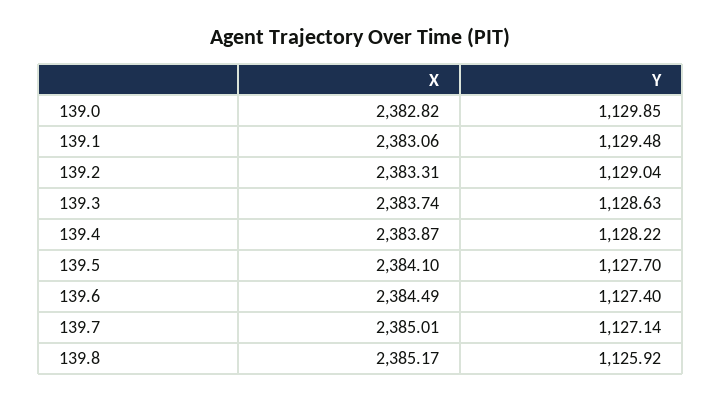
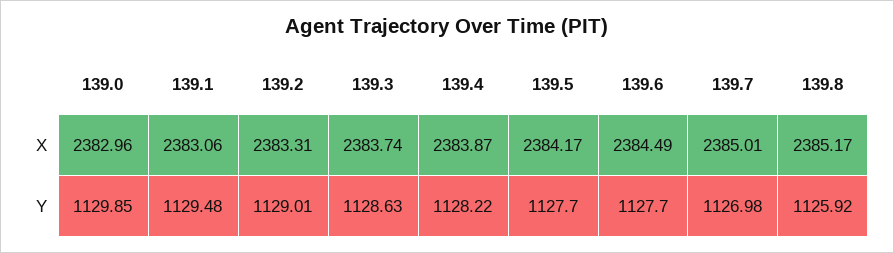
X, 139.0: 2382.82 -> 2382.96
Y, 139.2: 1129.04 -> 1129.01
X, 139.5: 2384.1 -> 2384.17
Y, 139.6: 1127.4 -> 1127.7
Y, 139.7: 1127.14 -> 1126.98

